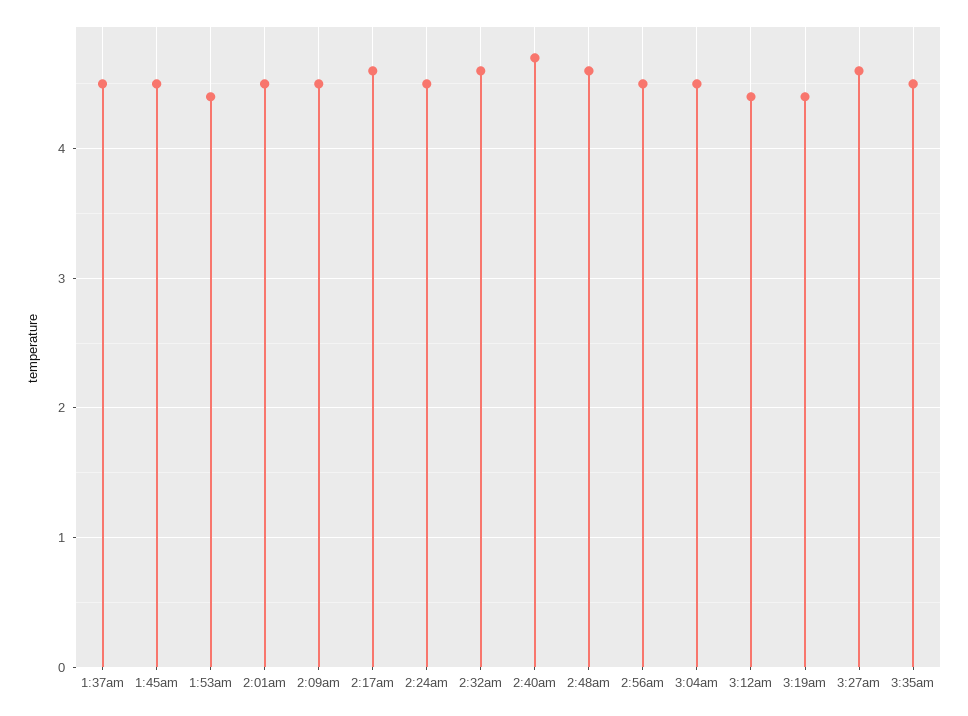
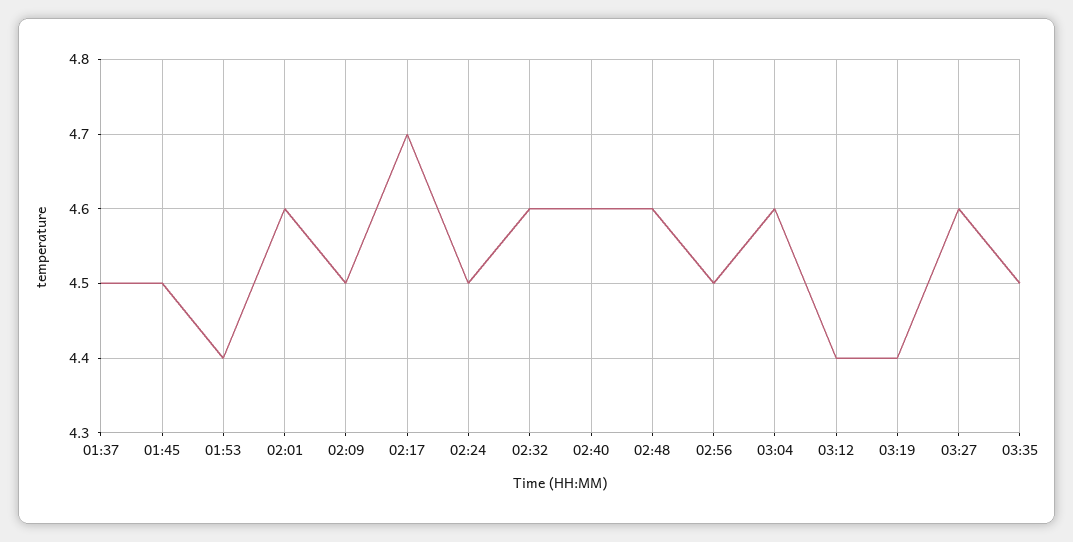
2:01am: 4.5 -> 4.6
2:17am: 4.6 -> 4.7
2:40am: 4.7 -> 4.6
3:04am: 4.5 -> 4.6

